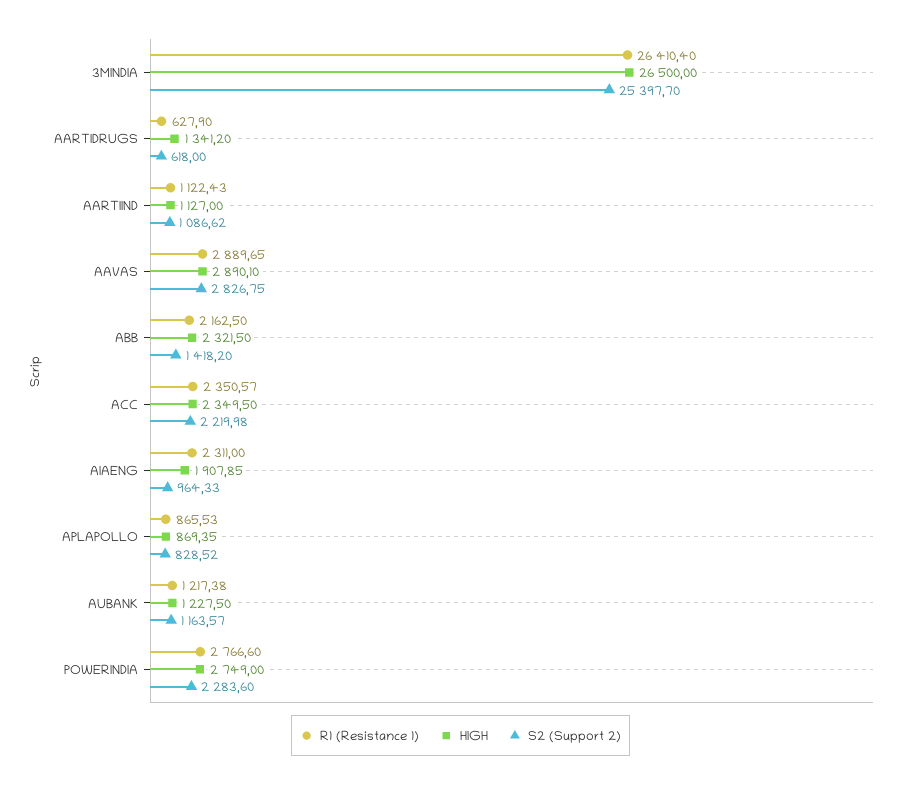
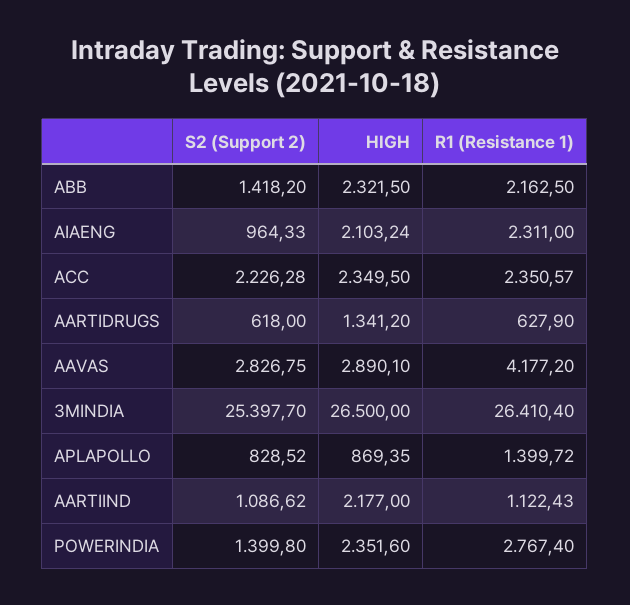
HIGH, AARTIIND: 1127 -> 2177
R1 (Resistance 1), AAVAS: 2889.65 -> 4177.2
S2 (Support 2), ACC: 2219.98 -> 2226.28
HIGH, AIAENG: 1907.85 -> 2103.24
R1 (Resistance 1), APLAPOLLO: 865.53 -> 1399.72
R1 (Resistance 1), AUBANK: 1217.38 -> none
HIGH, AUBANK: 1227.5 -> none
S2 (Support 2), AUBANK: 1163.57 -> none
R1 (Resistance 1), POWERINDIA: 2766.6 -> 2767.4
HIGH, POWERINDIA: 2749 -> 2351.6
S2 (Support 2), POWERINDIA: 2283.6 -> 1399.8

